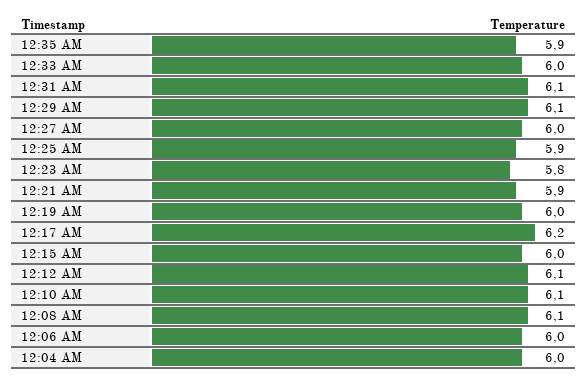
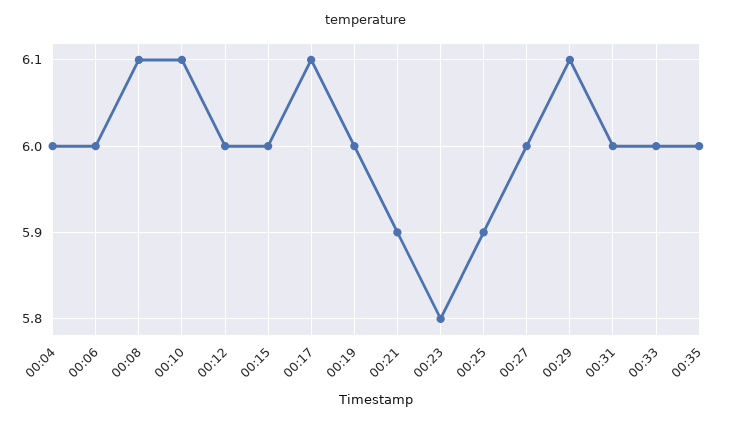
12:35 AM: 5.9 -> 6
12:31 AM: 6.1 -> 6
12:17 AM: 6.2 -> 6.1
12:12 AM: 6.1 -> 6

